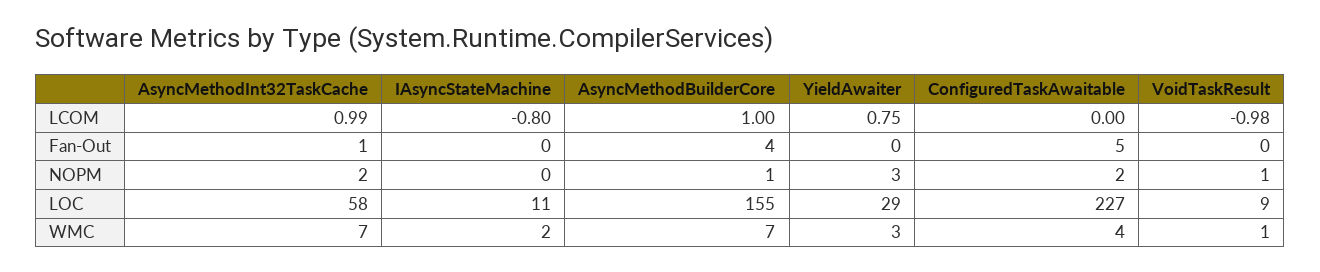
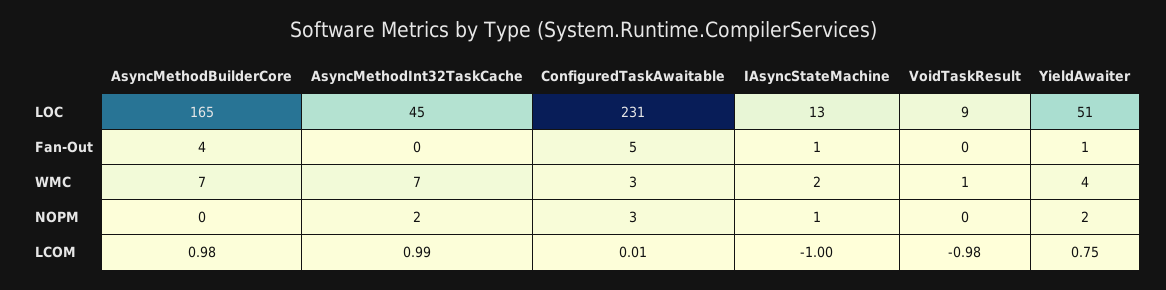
IAsyncStateMachine, LCOM: -0.8 -> -1
AsyncMethodBuilderCore, LCOM: 1 -> 0.98
ConfiguredTaskAwaitable, LCOM: 0 -> 0.01
AsyncMethodInt32TaskCache, Fan-Out: 1 -> 0
IAsyncStateMachine, Fan-Out: 0 -> 1
YieldAwaiter, Fan-Out: 0 -> 1
IAsyncStateMachine, NOPM: 0 -> 1
AsyncMethodBuilderCore, NOPM: 1 -> 0
YieldAwaiter, NOPM: 3 -> 2
ConfiguredTaskAwaitable, NOPM: 2 -> 3
VoidTaskResult, NOPM: 1 -> 0
AsyncMethodInt32TaskCache, LOC: 58 -> 45
IAsyncStateMachine, LOC: 11 -> 13
AsyncMethodBuilderCore, LOC: 155 -> 165
YieldAwaiter, LOC: 29 -> 51
ConfiguredTaskAwaitable, LOC: 227 -> 231
YieldAwaiter, WMC: 3 -> 4
ConfiguredTaskAwaitable, WMC: 4 -> 3

